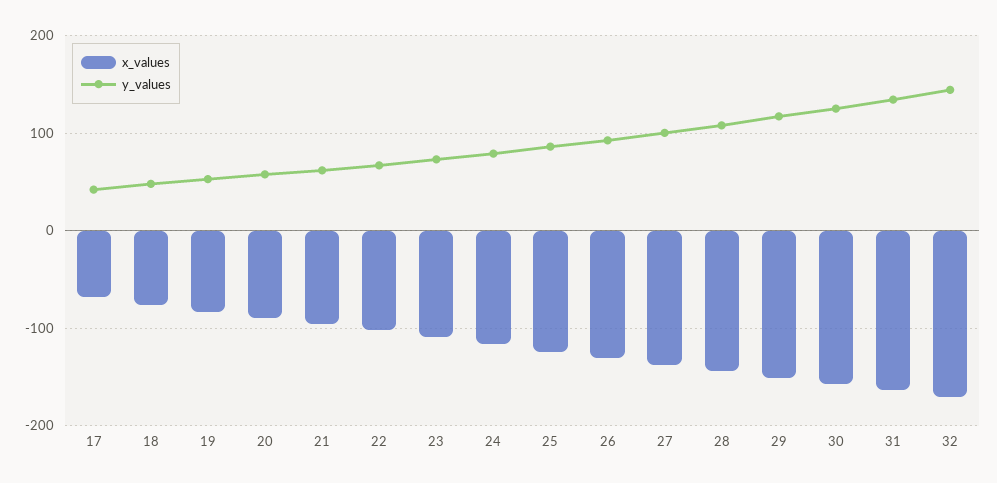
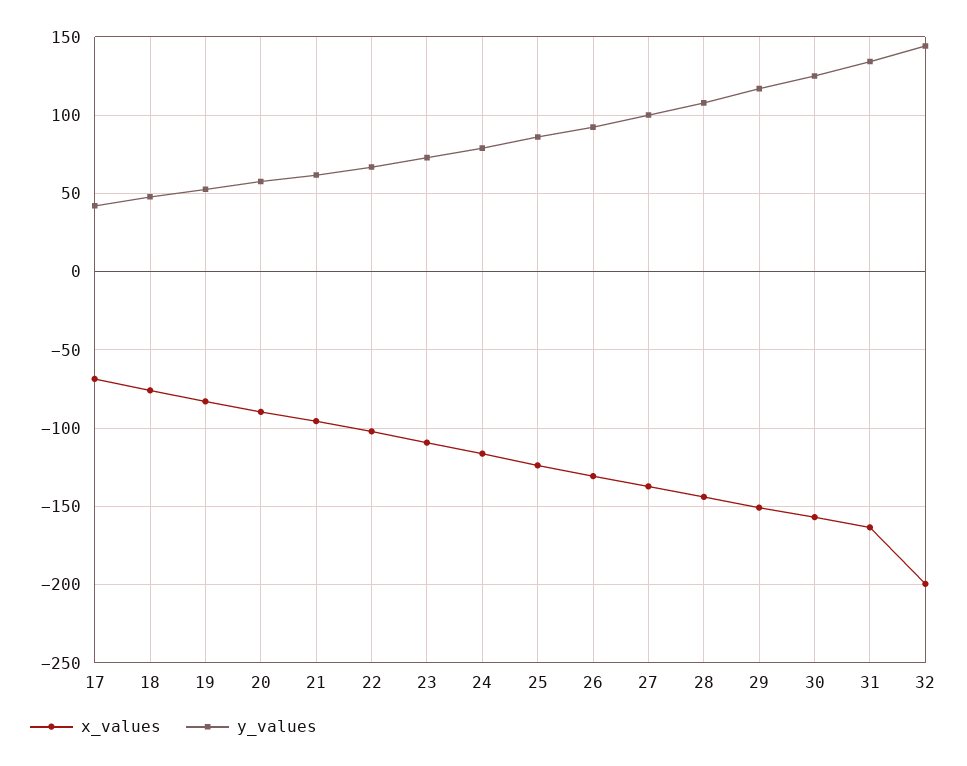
x_values, 32: -170 -> -200

